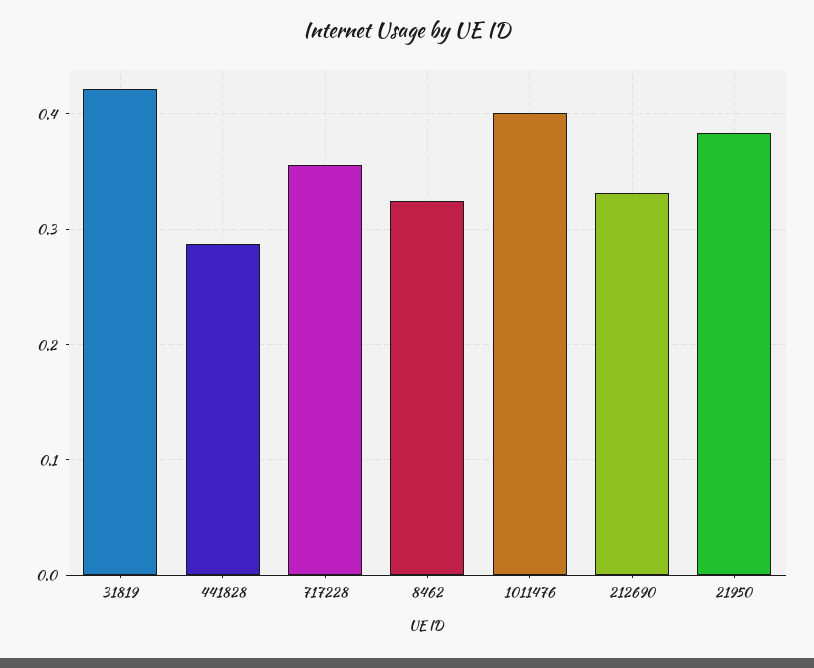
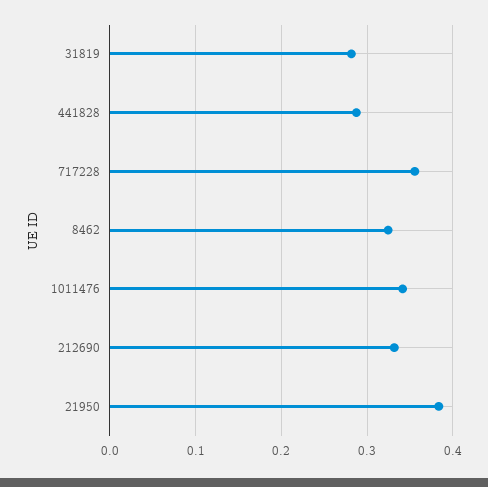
31819: 0.42 -> 0.28
1011476: 0.4 -> 0.34

